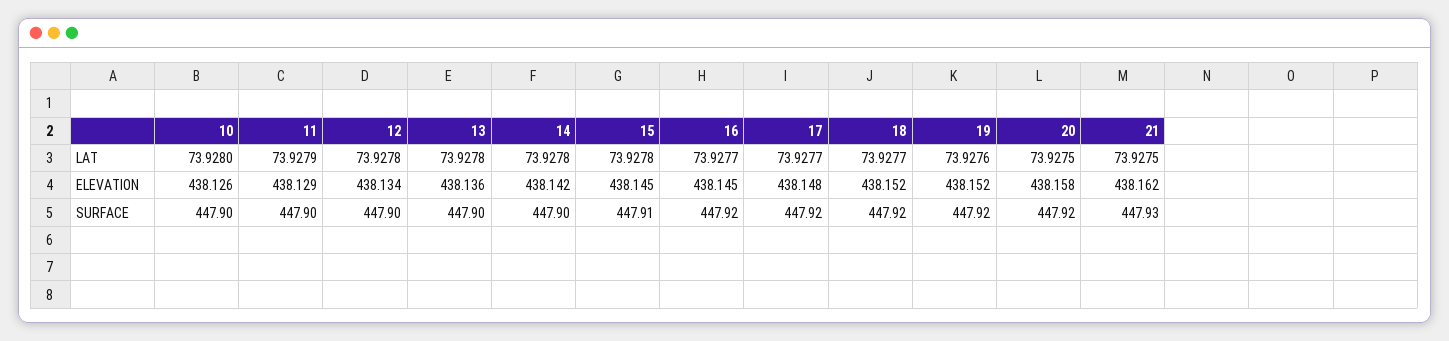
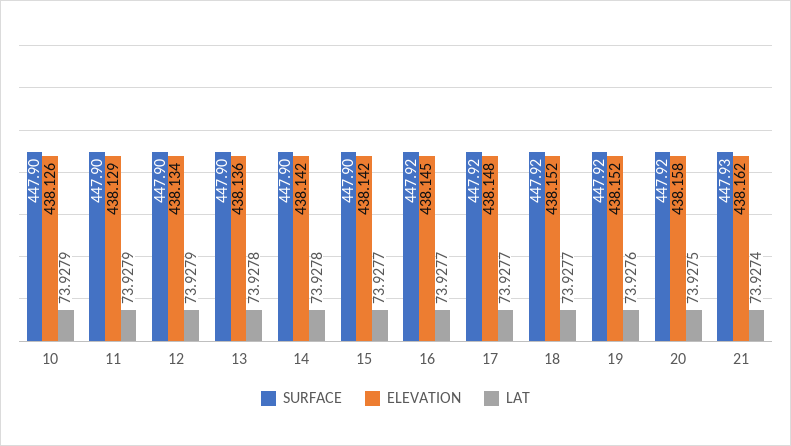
LAT, 10: 73.928 -> 73.9279
LAT, 12: 73.9278 -> 73.9279
LAT, 15: 73.9278 -> 73.9277
LAT, 21: 73.9275 -> 73.9274
ELEVATION, 15: 438.145 -> 438.142
SURFACE, 15: 447.91 -> 447.9

